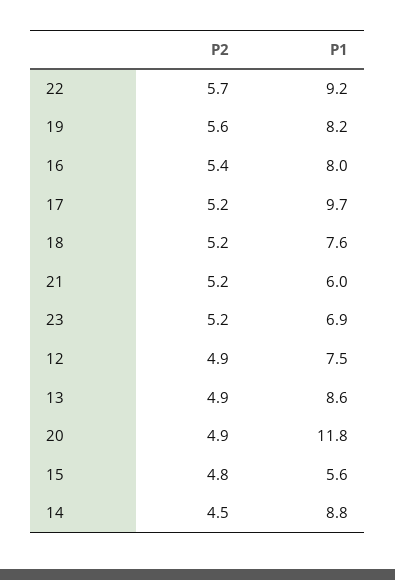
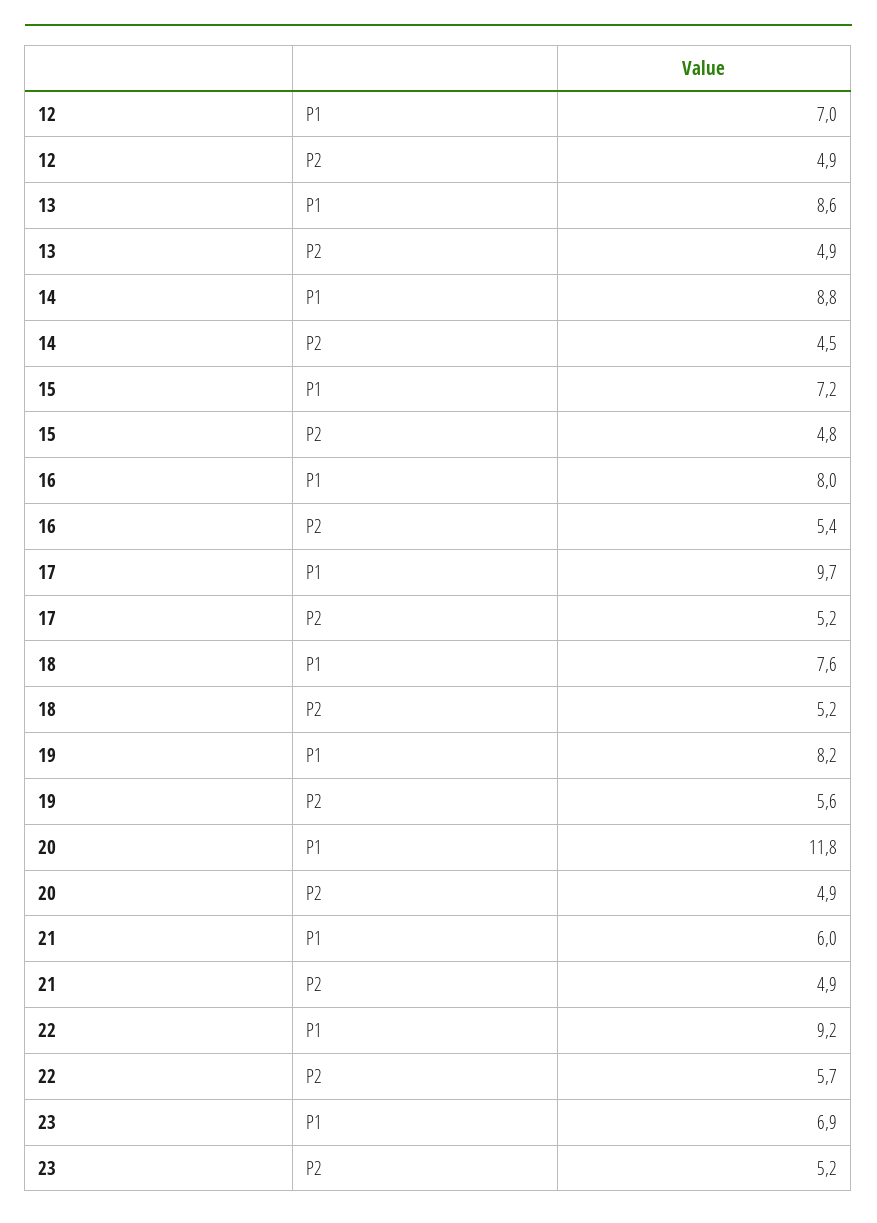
P2, 21: 5.2 -> 4.9
P1, 12: 7.5 -> 7
P1, 15: 5.6 -> 7.2

